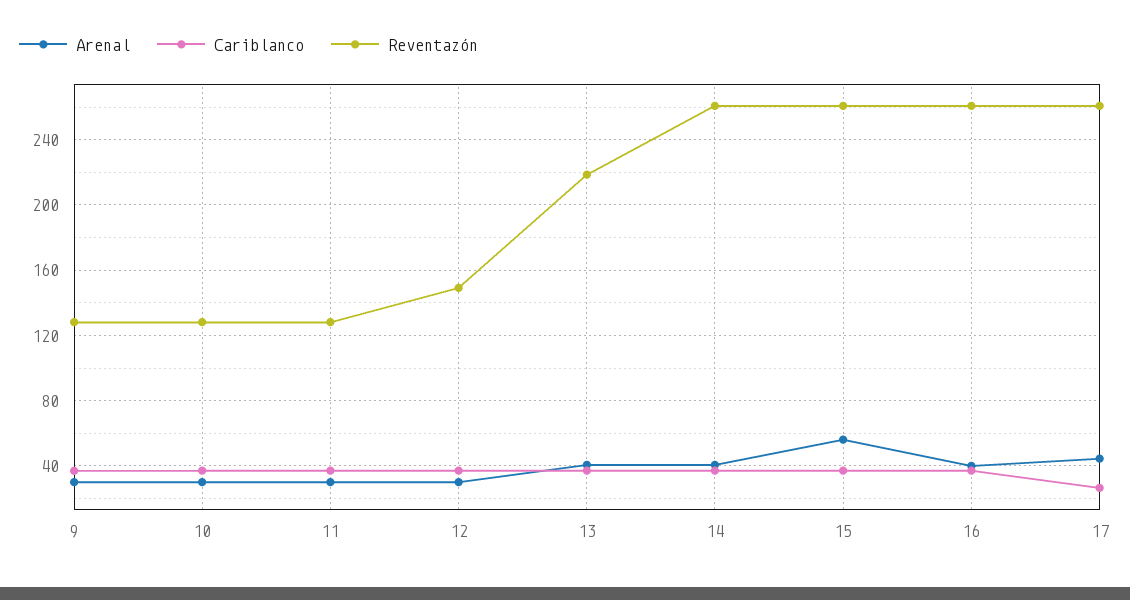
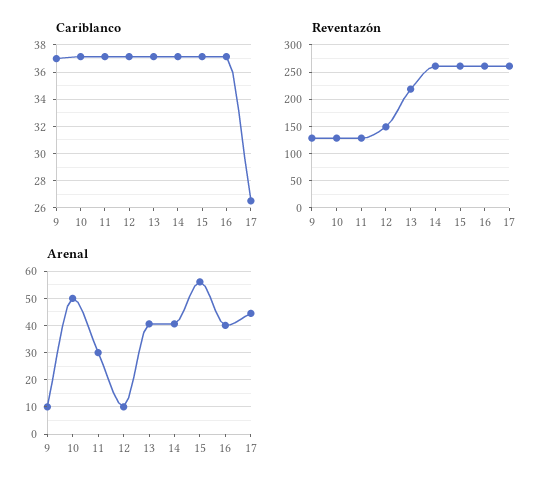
Arenal, 9: 30 -> 10
Arenal, 10: 30 -> 50
Arenal, 12: 30 -> 10

